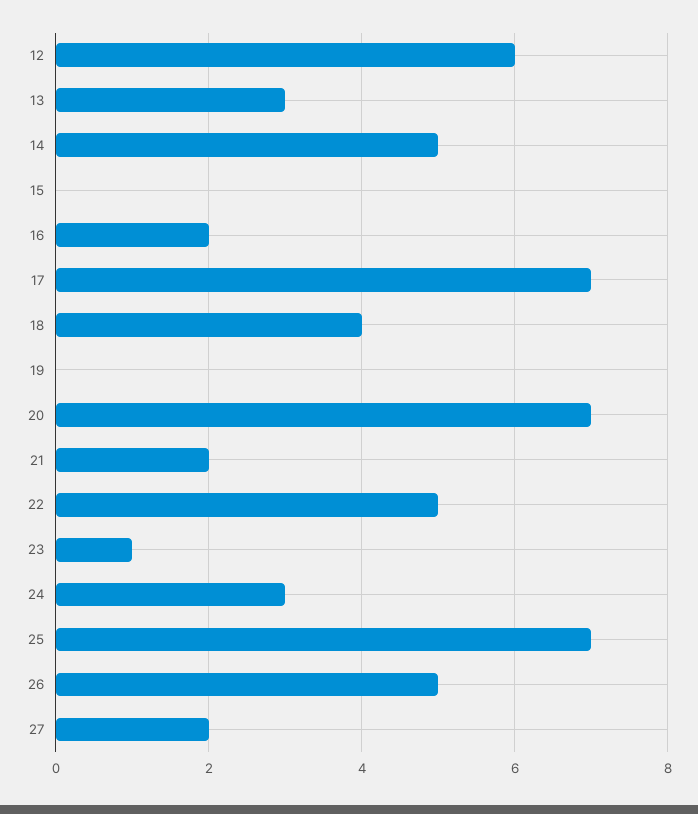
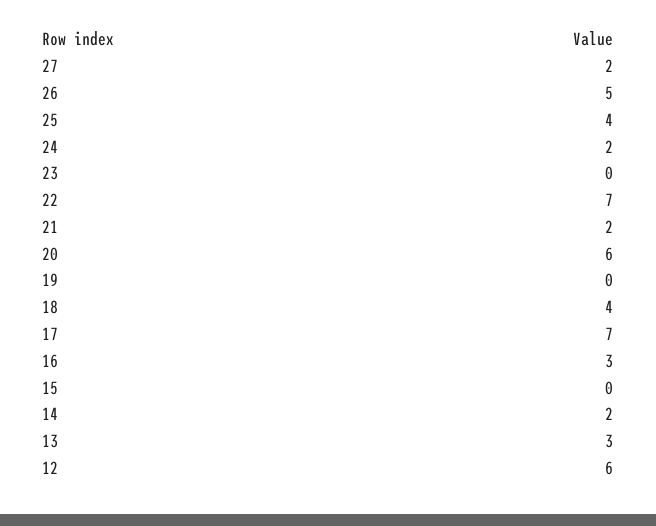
14: 5 -> 2
16: 2 -> 3
20: 7 -> 6
22: 5 -> 7
23: 1 -> 0
24: 3 -> 2
25: 7 -> 4

